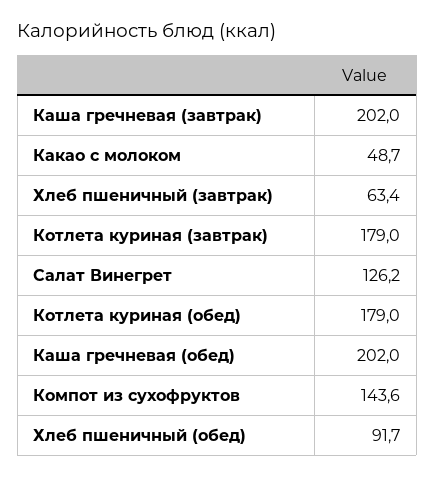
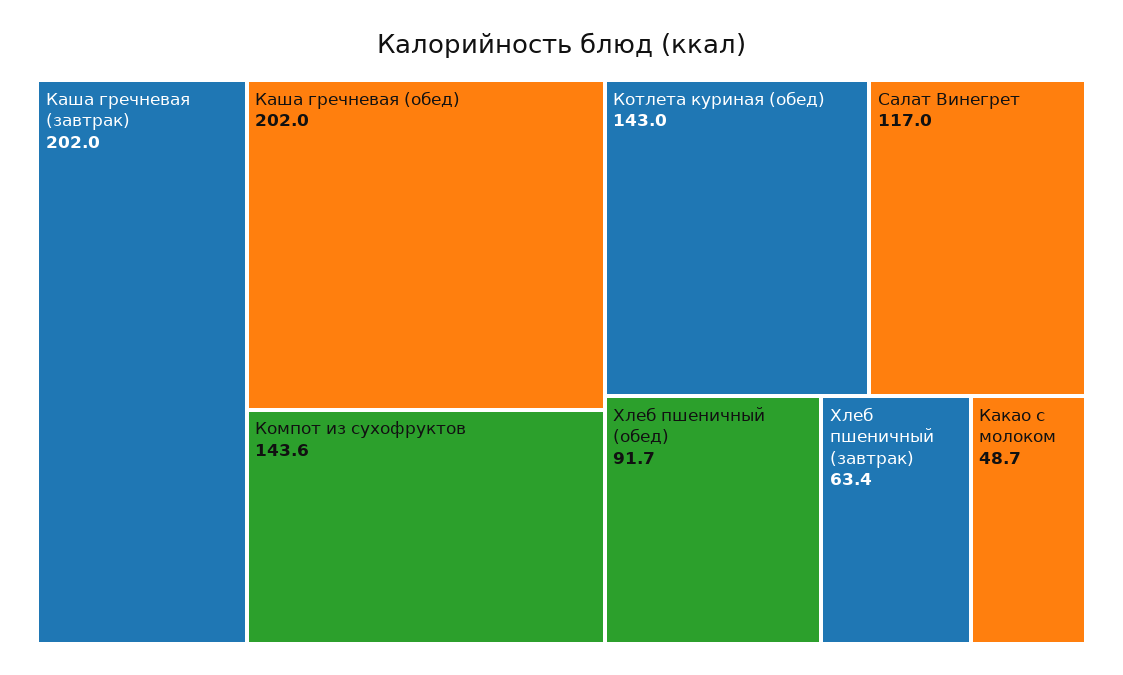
Котлета куриная (завтрак): 179 -> none
Салат Винегрет: 126.2 -> 117
Котлета куриная (обед): 179 -> 143

